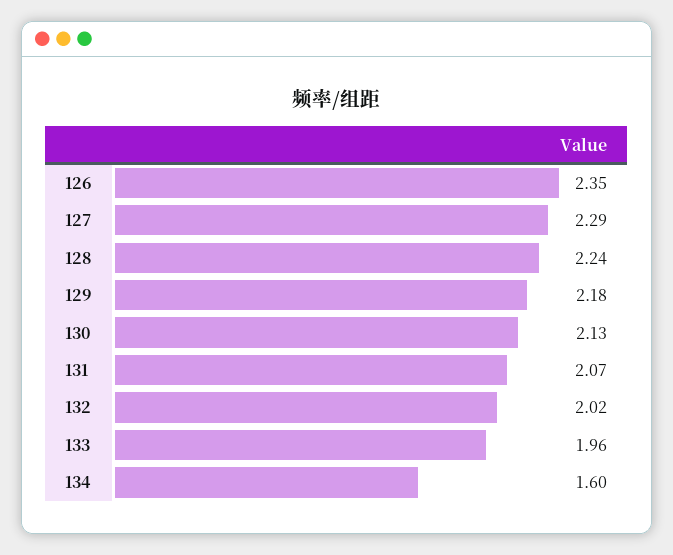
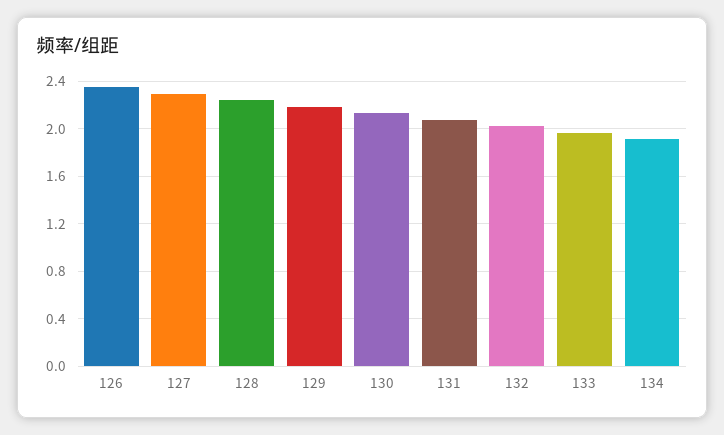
134: 1.6 -> 1.9

